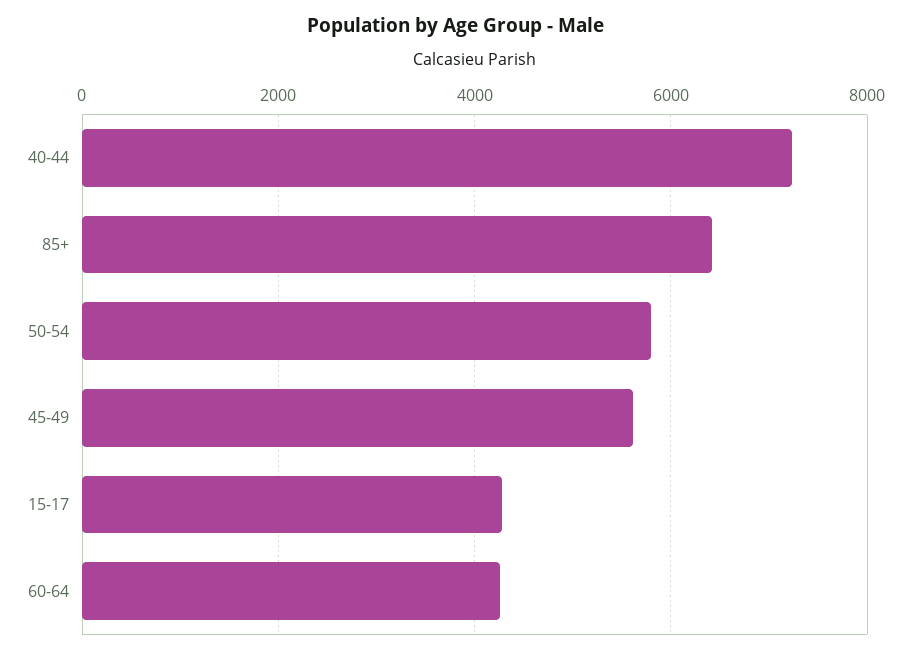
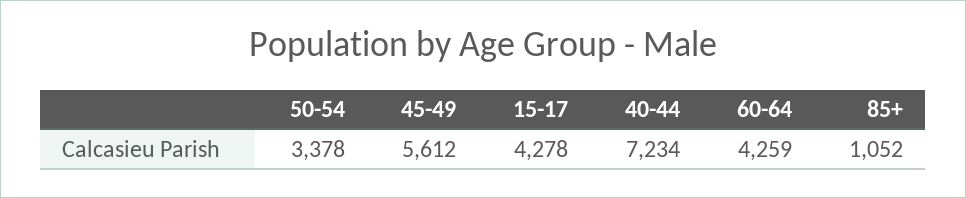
85+: 6400 -> 1052
50-54: 5800 -> 3378

